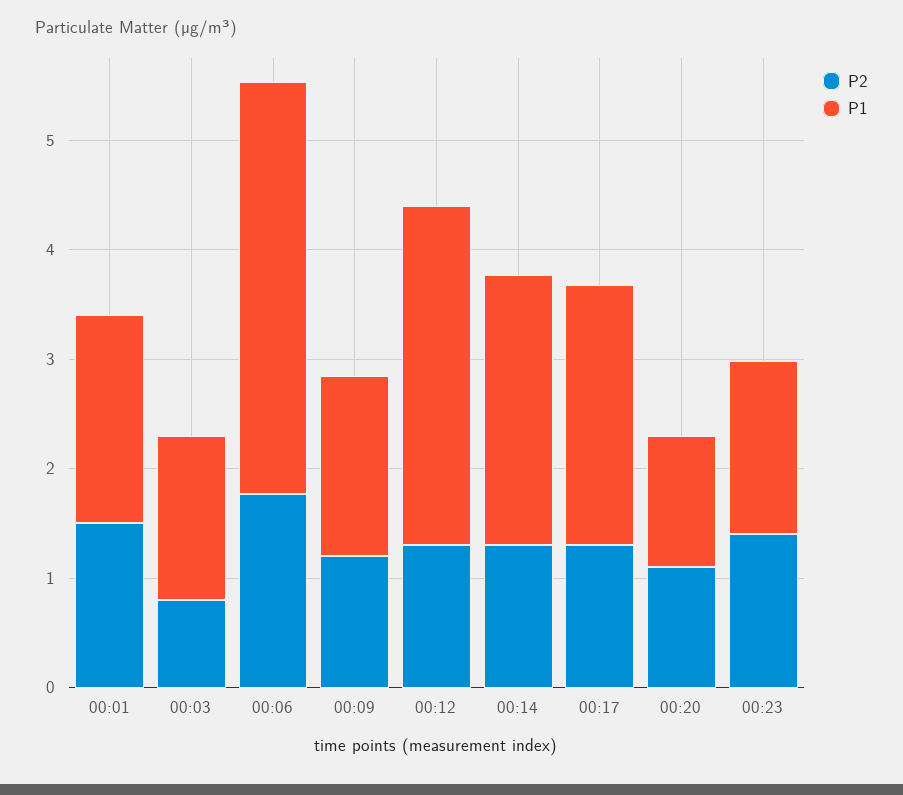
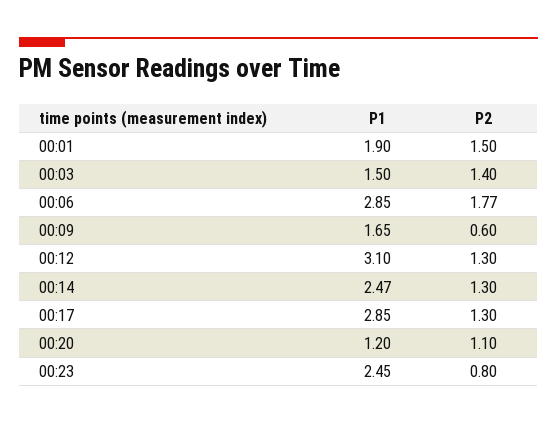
P2, 00:03: 0.8 -> 1.4
P1, 00:06: 3.8 -> 2.85
P2, 00:09: 1.2 -> 0.6
P1, 00:17: 2.4 -> 2.85
P2, 00:23: 1.4 -> 0.8
P1, 00:23: 1.6 -> 2.45

